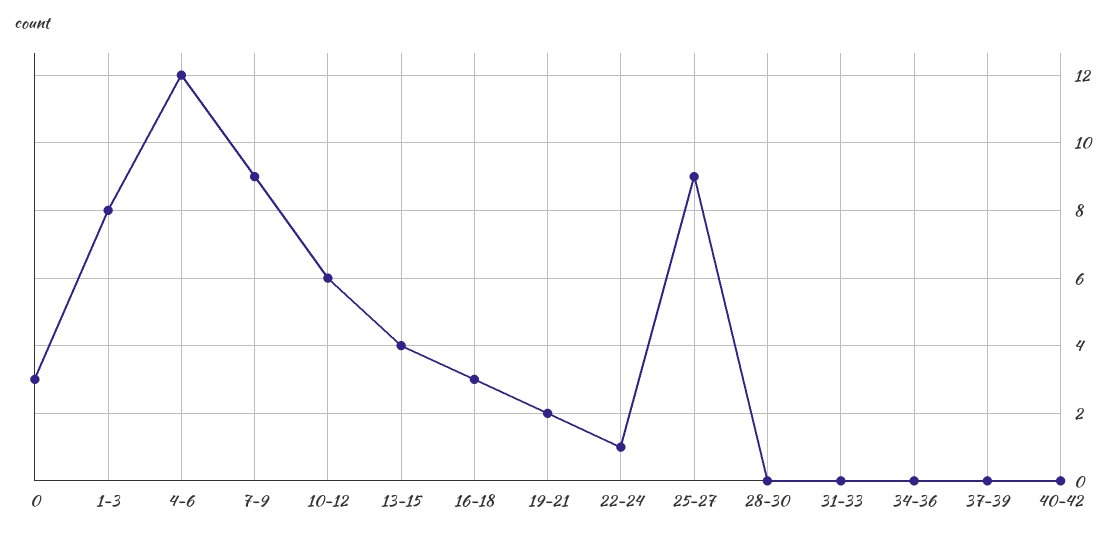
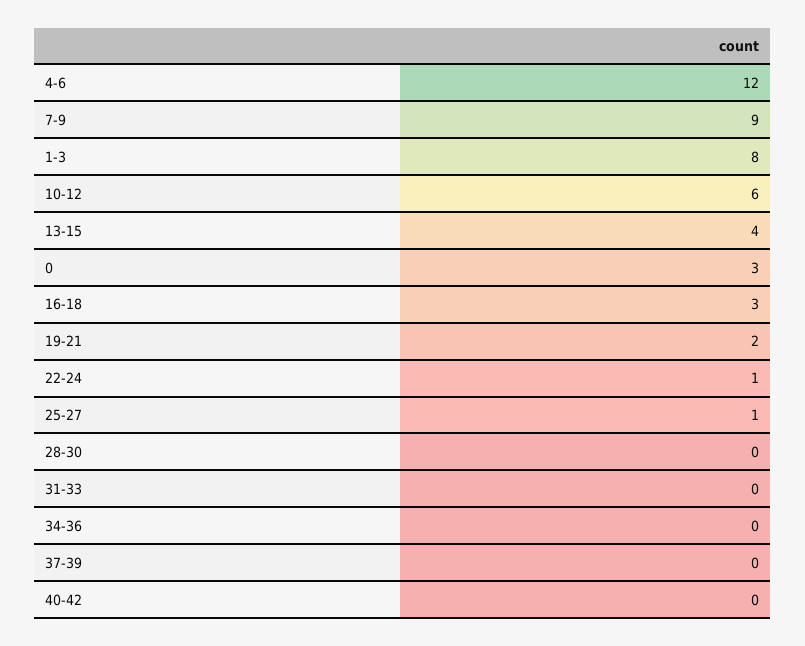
25-27: 9 -> 1

